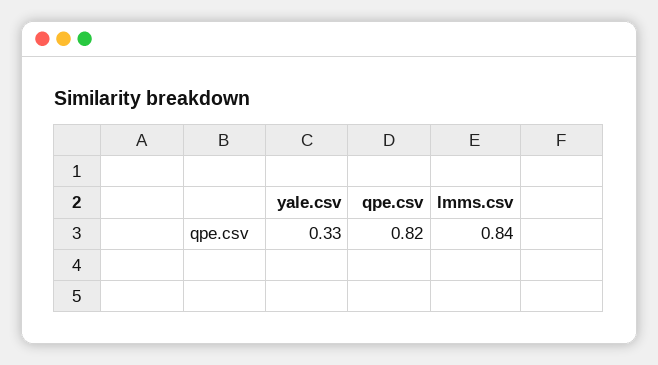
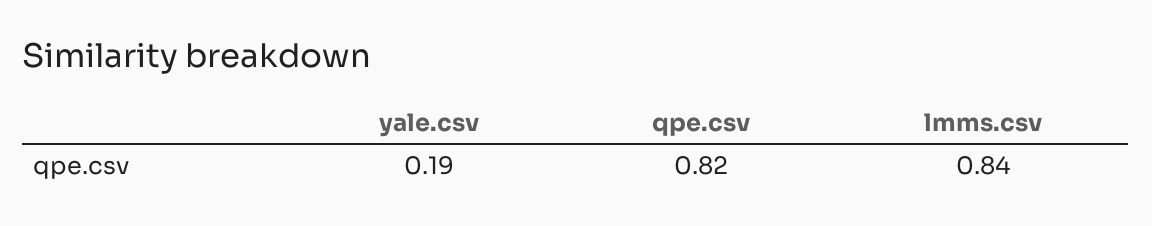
yale.csv: 0.33 -> 0.19

